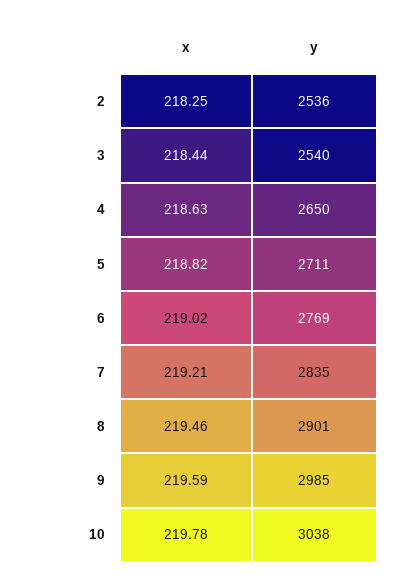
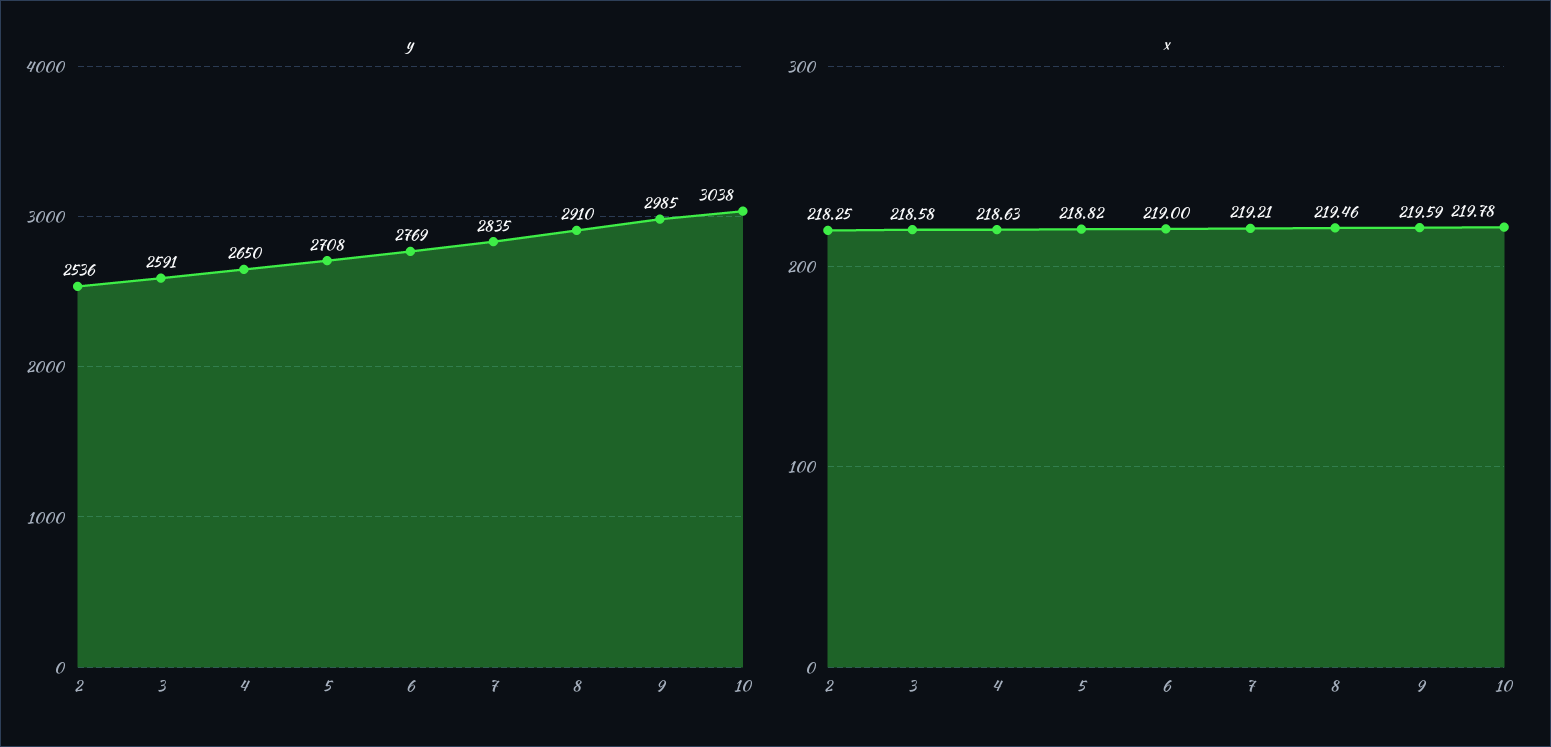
x, 3: 218.44 -> 218.58
y, 3: 2540 -> 2591
y, 5: 2711 -> 2708
x, 6: 219.02 -> 219
y, 8: 2901 -> 2910

